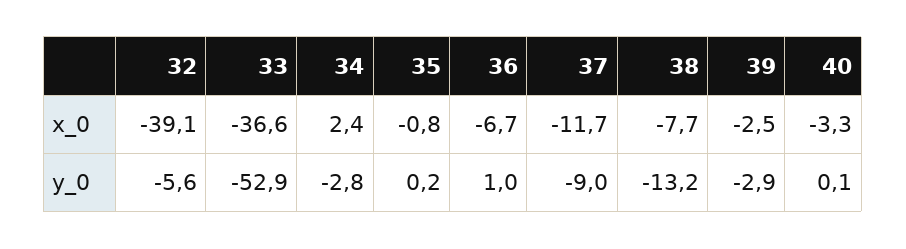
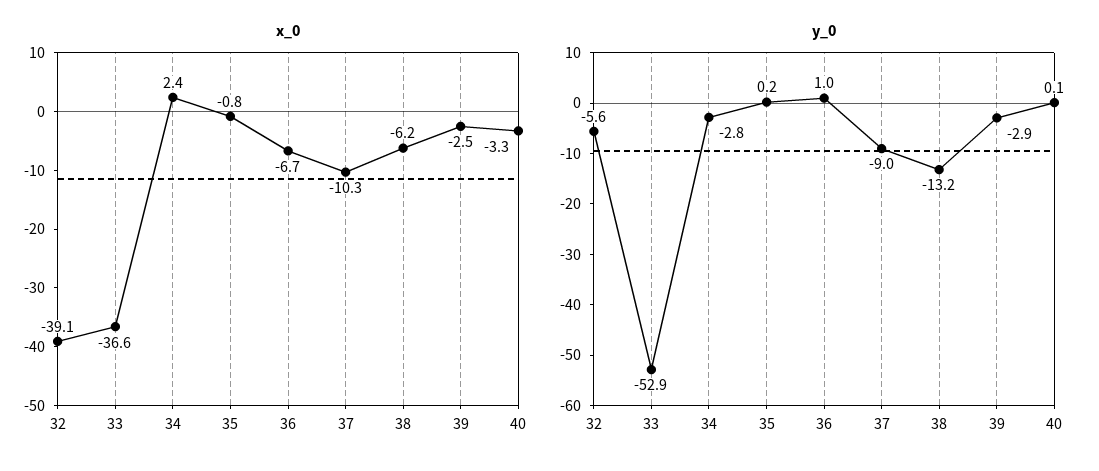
x_0, 37: -11.7 -> -10.3
x_0, 38: -7.7 -> -6.2

